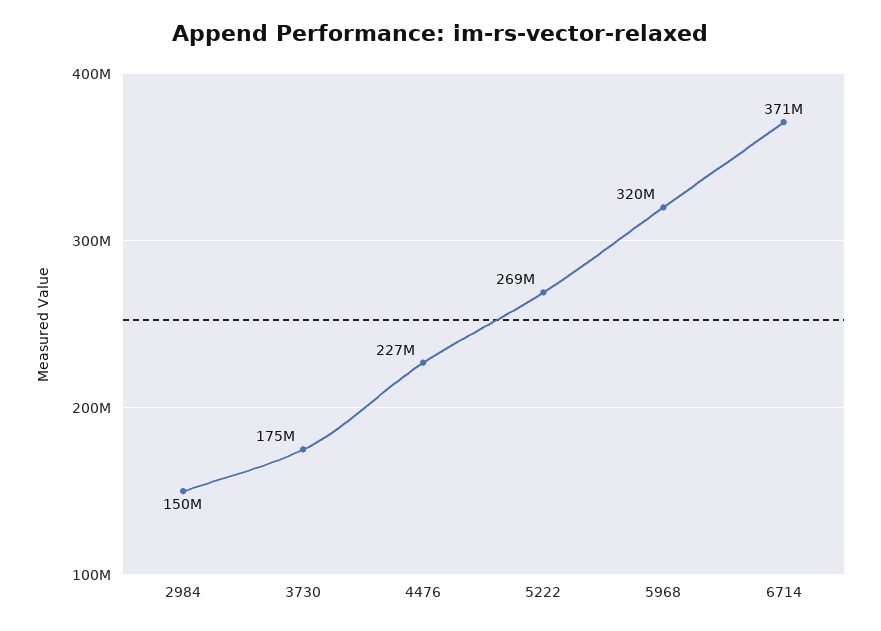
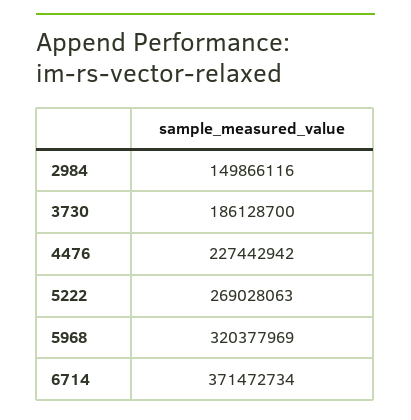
3730: 175000000 -> 186128700

